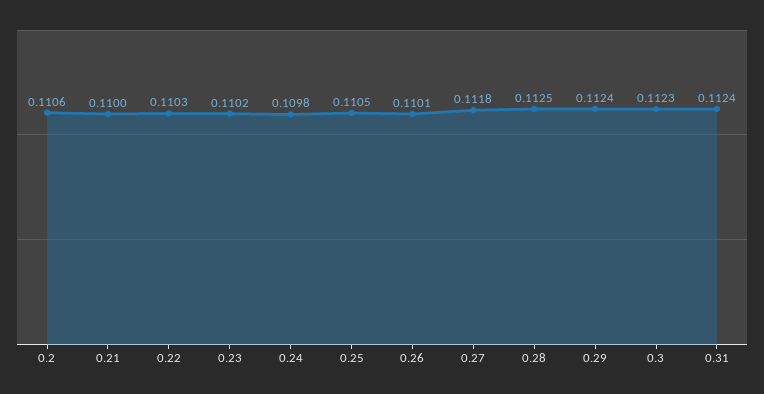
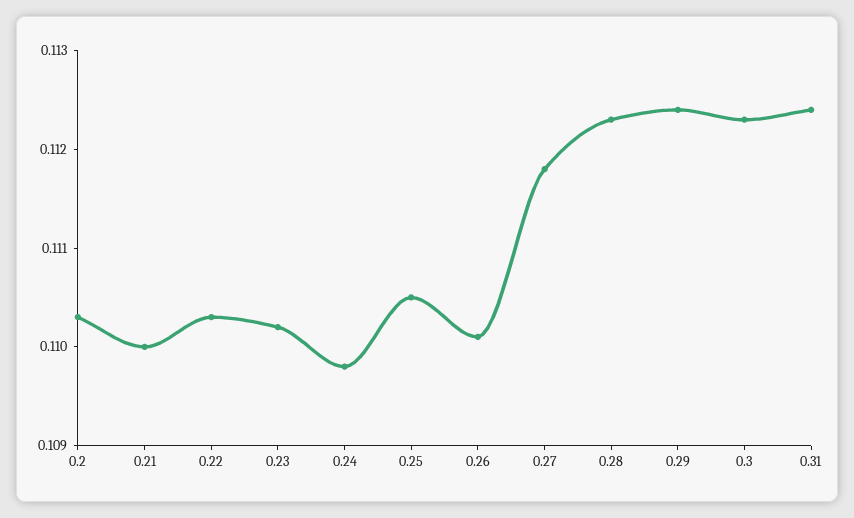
0.2: 0.1106 -> 0.1103
0.28: 0.1125 -> 0.1123

